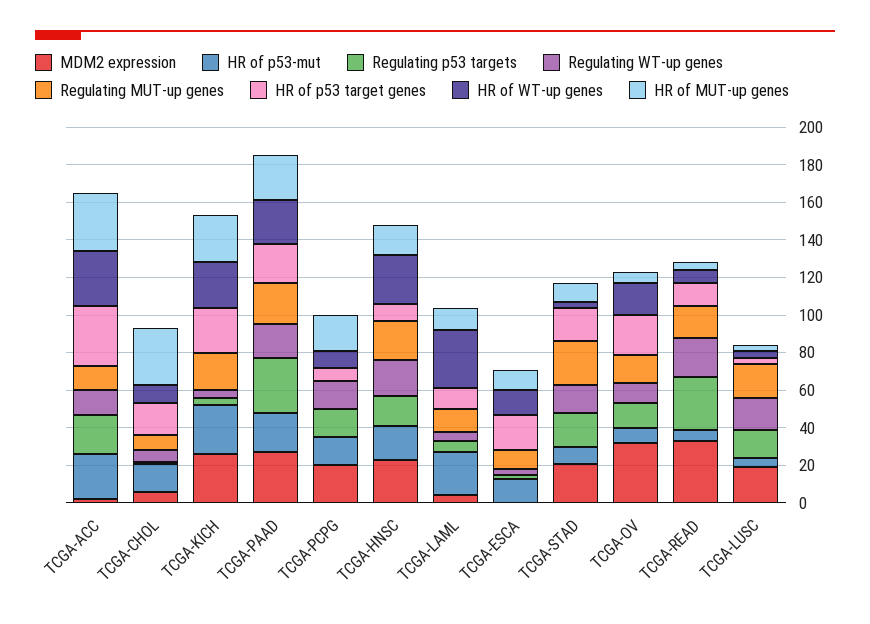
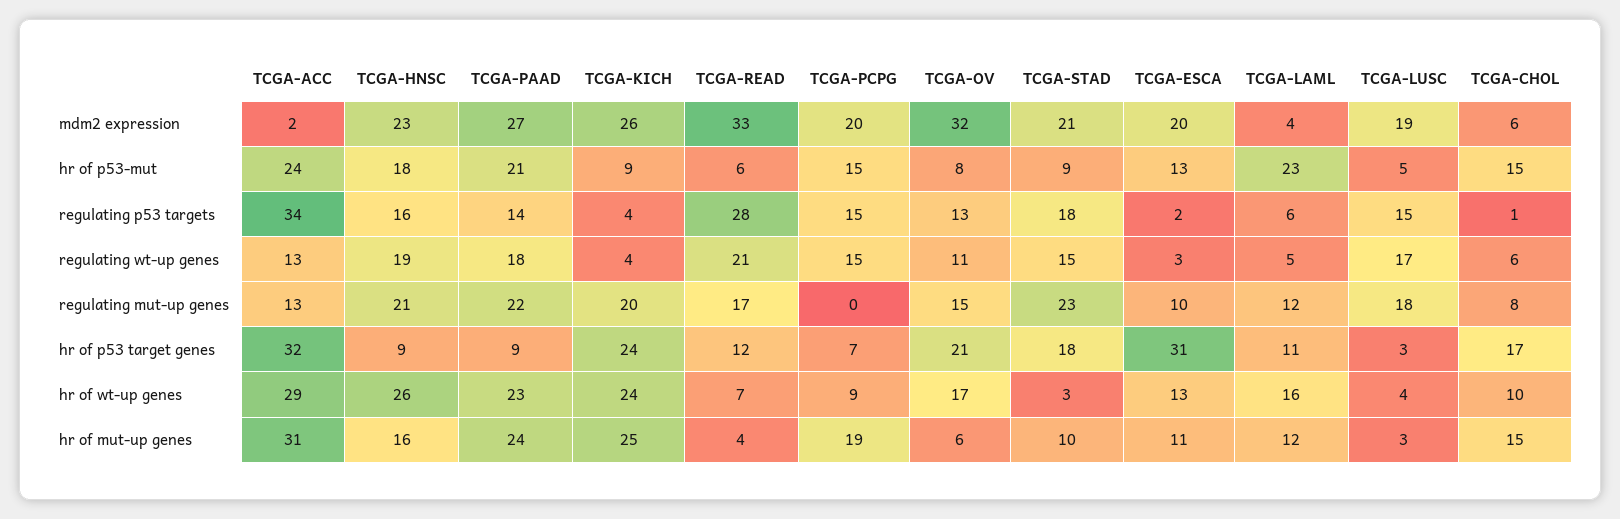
Regulating p53 targets, TCGA-ACC: 20 -> 34
HR of MUT-up genes, TCGA-CHOL: 30 -> 15
HR of p53-mut, TCGA-KICH: 25 -> 9
Regulating p53 targets, TCGA-PAAD: 30 -> 14
HR of p53 target genes, TCGA-PAAD: 20 -> 9
HR of WT-up genes, TCGA-LAML: 30 -> 16
MDM2 expression, TCGA-ESCA: 0 -> 20
HR of p53 target genes, TCGA-ESCA: 20 -> 31

